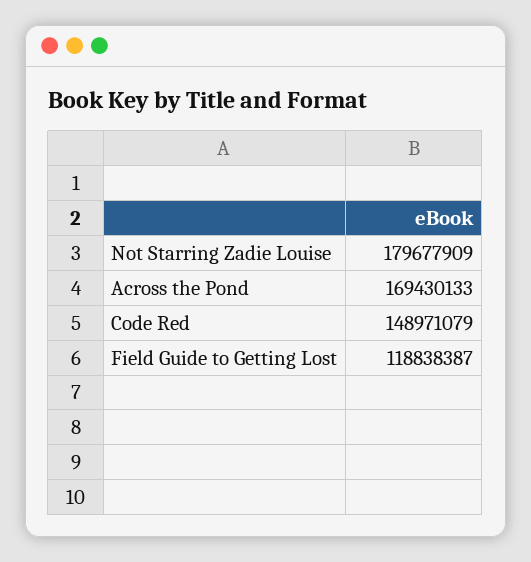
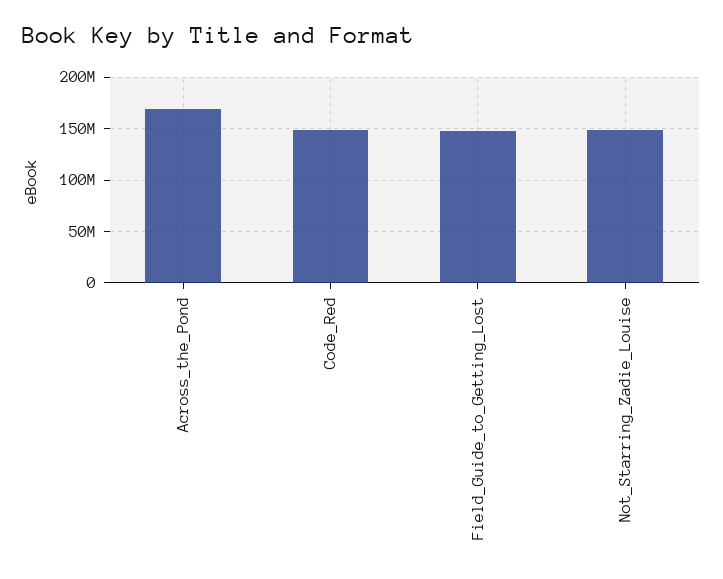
Not Starring Zadie Louise: 179677909 -> 150000000
Field Guide to Getting Lost: 118838387 -> 150000000

